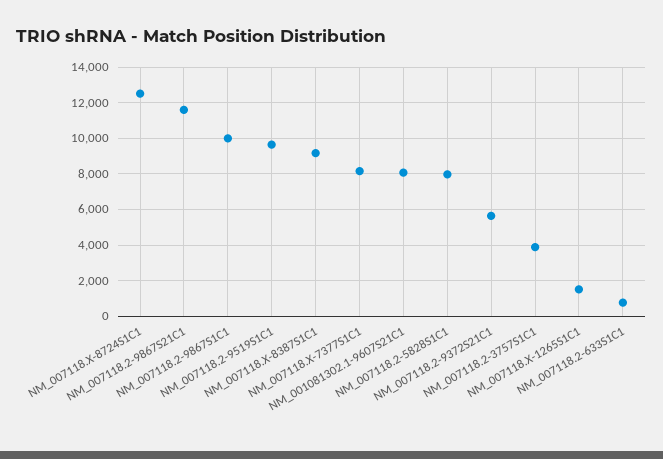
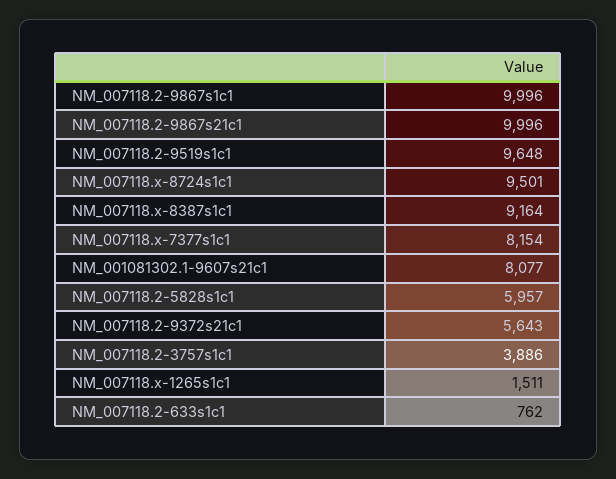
NM_007118.X-8724S1C1: 12500 -> 9501
NM_007118.2-9867S21C1: 11500 -> 9996
NM_007118.2-5828S1C1: 8000 -> 5957

